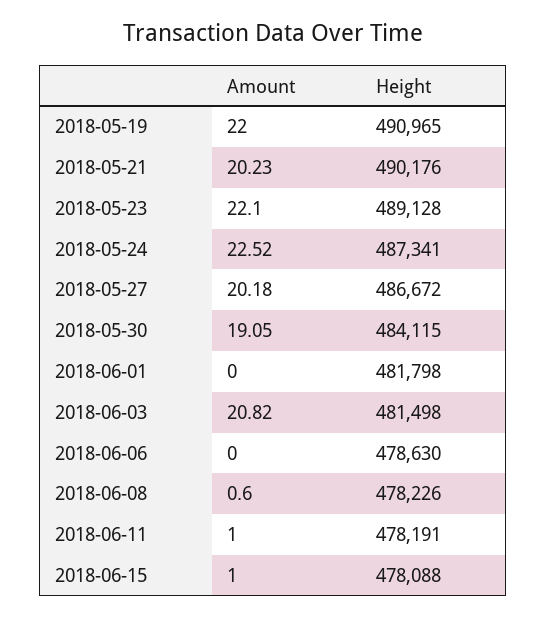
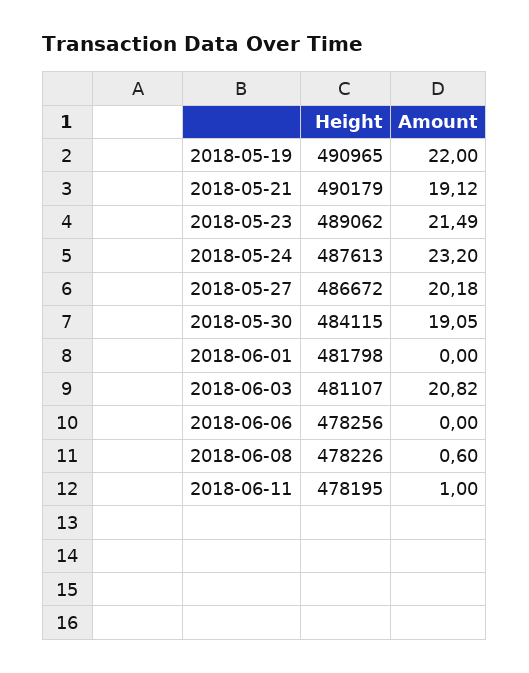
Amount, 2018-05-21: 20.23 -> 19.12
Height, 2018-05-21: 490176 -> 490179
Amount, 2018-05-23: 22.1 -> 21.49
Height, 2018-05-23: 489128 -> 489062
Amount, 2018-05-24: 22.52 -> 23.2
Height, 2018-05-24: 487341 -> 487613
Height, 2018-06-03: 481498 -> 481107
Height, 2018-06-06: 478630 -> 478256
Height, 2018-06-11: 478191 -> 478195
Amount, 2018-06-15: 1 -> none
Height, 2018-06-15: 478088 -> none

